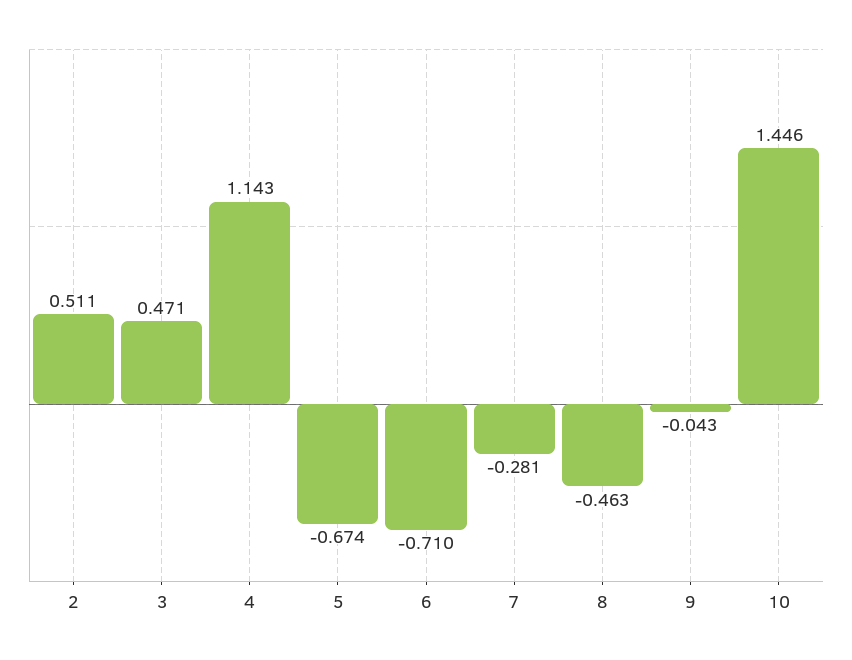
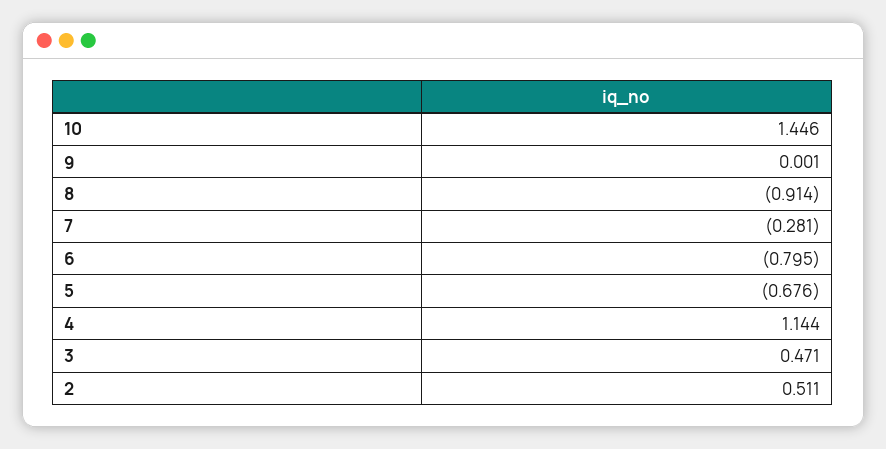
4: 1.143 -> 1.144
5: -0.674 -> -0.676
6: -0.71 -> -0.795
8: -0.463 -> -0.914
9: -0.043 -> 0.001

